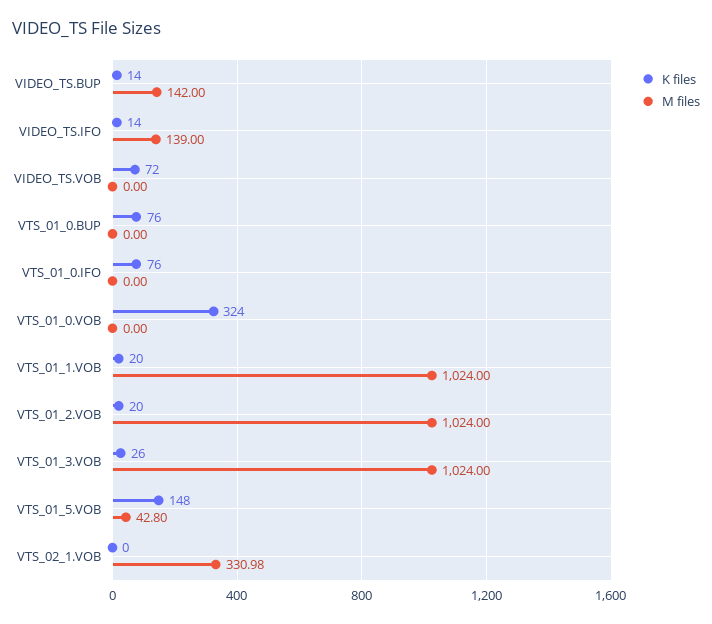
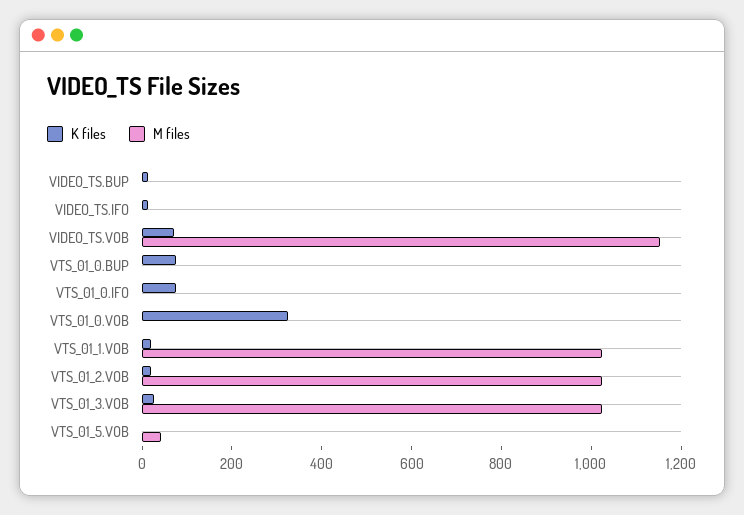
M files, VIDEO_TS.BUP: 142 -> 0
M files, VIDEO_TS.IFO: 139 -> 0
M files, VIDEO_TS.VOB: 0 -> 1150
K files, VTS_01_5.VOB: 148 -> 0
K files, VTS_02_1.VOB: 0 -> none
M files, VTS_02_1.VOB: 330.98 -> none

